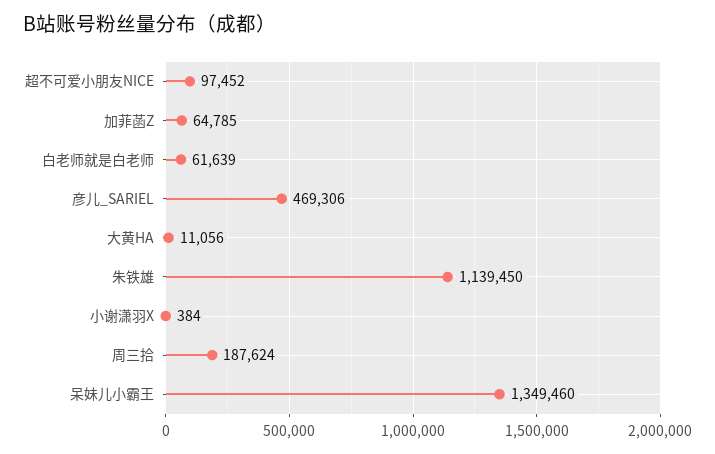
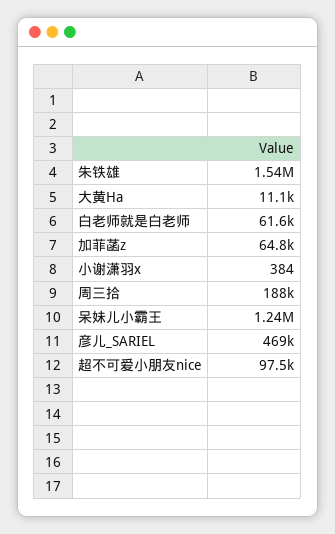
朱铁雄: 1139450 -> 1540000
呆妹儿小霸王: 1349460 -> 1240000

